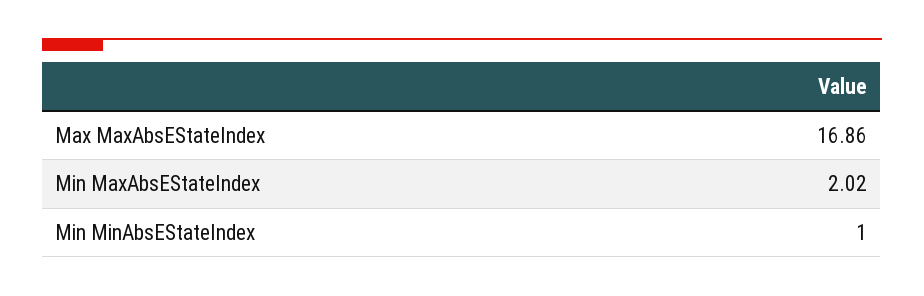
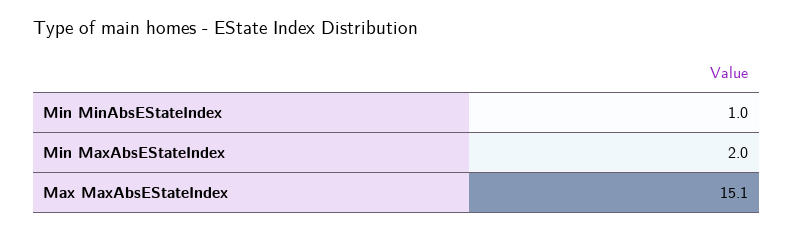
Max MaxAbsEStateIndex: 16.86 -> 15.1

